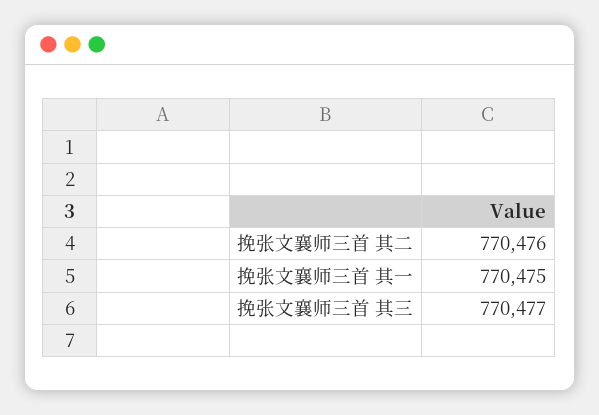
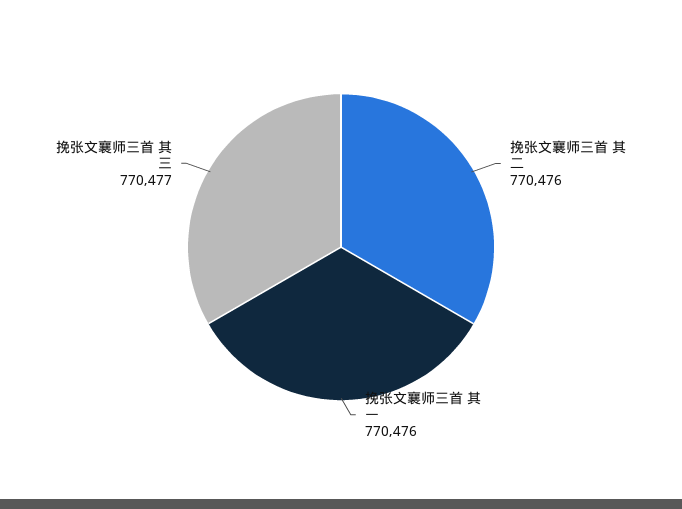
挽张文襄师三首 其一: 770475 -> 770476

